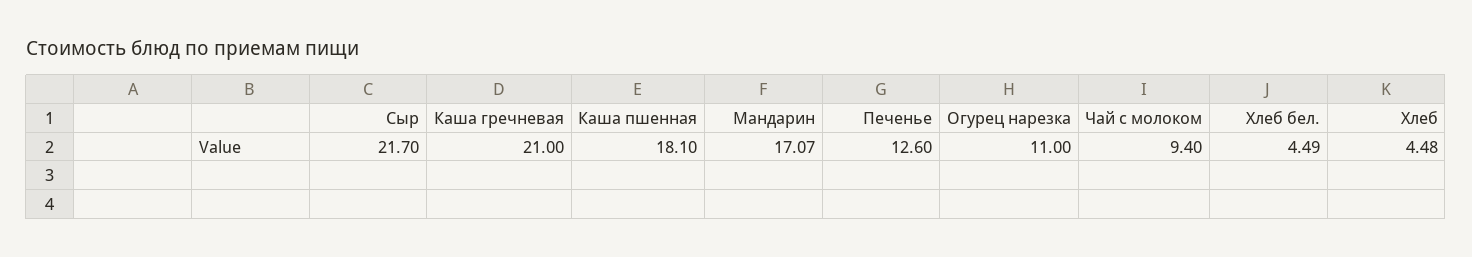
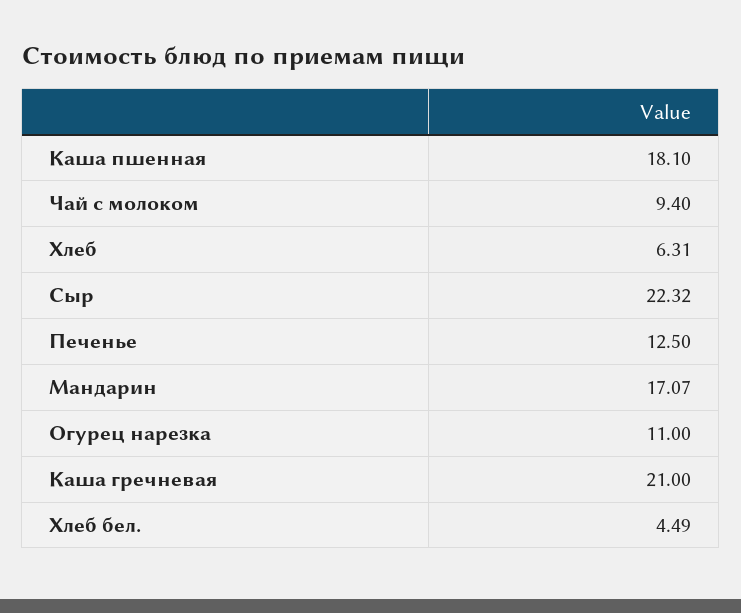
Сыр: 21.7 -> 22.32
Печенье: 12.6 -> 12.5
Хлеб: 4.48 -> 6.31

